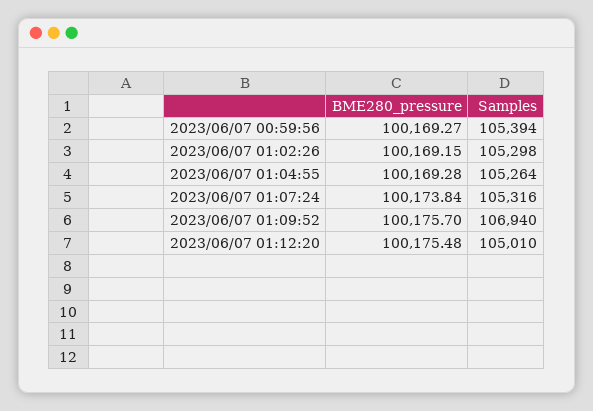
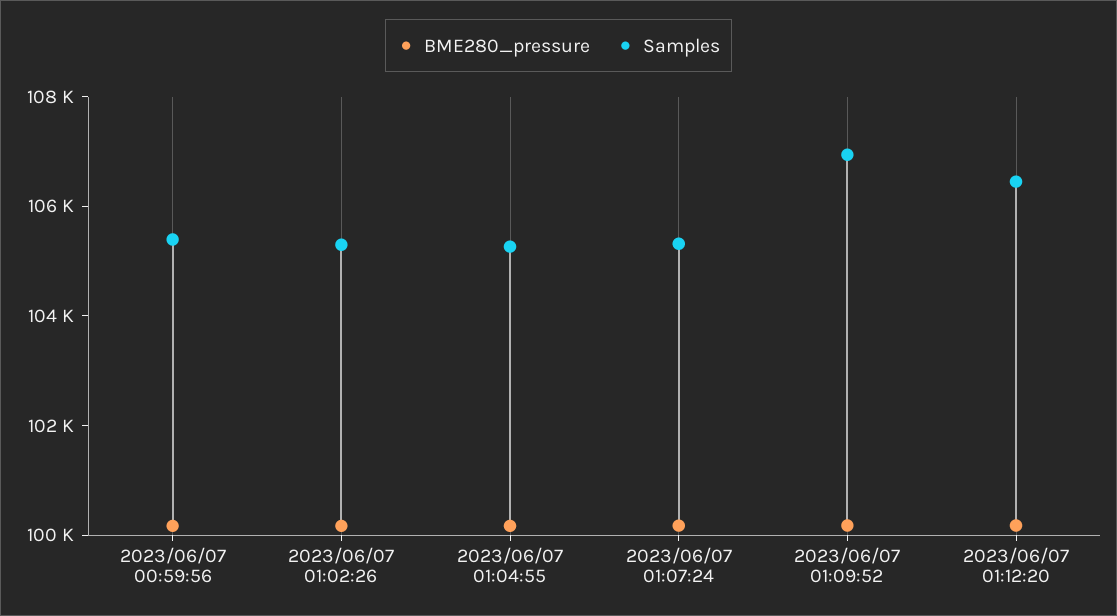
Samples, 2023/06/07 01:12:20: 105010 -> 106500

